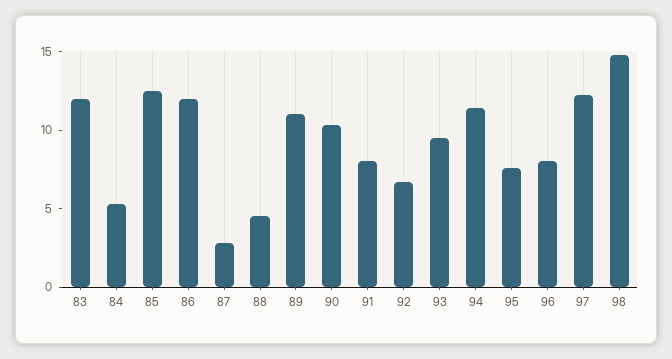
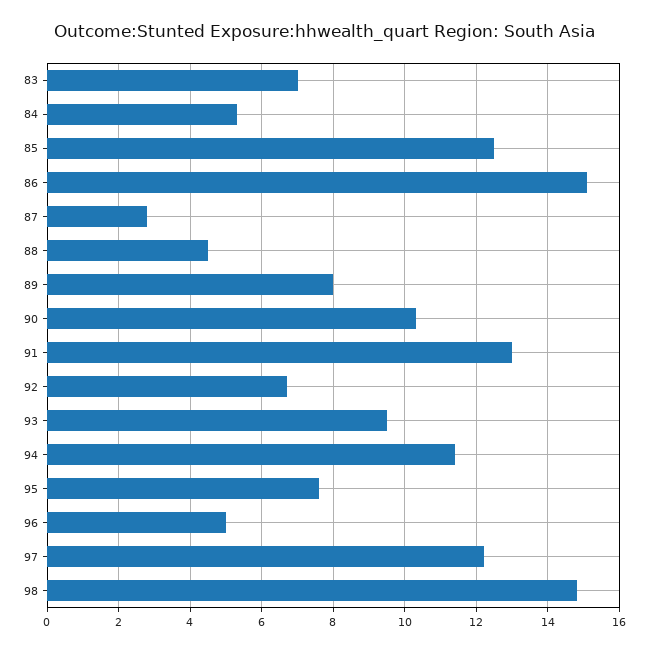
83: 12 -> 7
86: 12 -> 15
89: 11 -> 8
91: 8 -> 13
96: 8 -> 5

